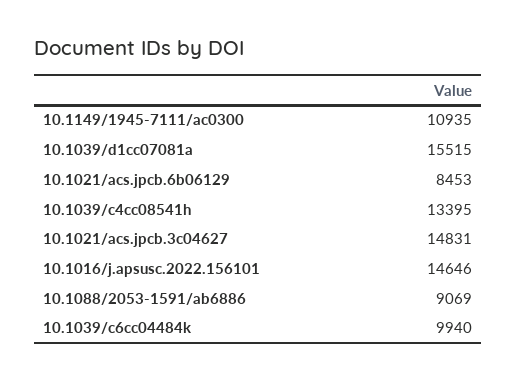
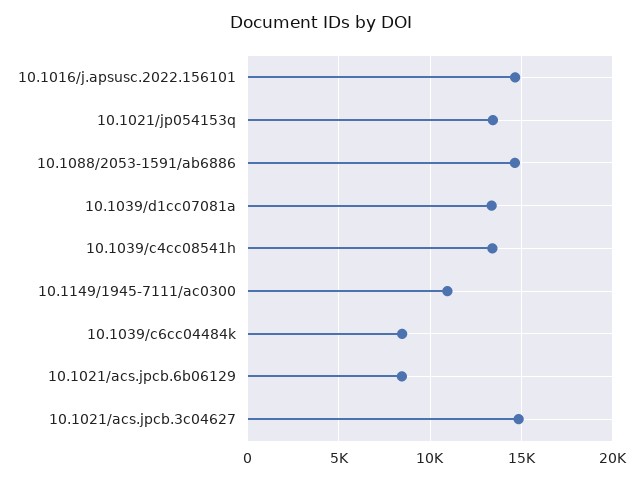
10.1039/d1cc07081a: 15515 -> 13500
10.1088/2053-1591/ab6886: 9069 -> 14500
10.1039/c6cc04484k: 9940 -> 8500
10.1021/jp054153q: none -> 13500

